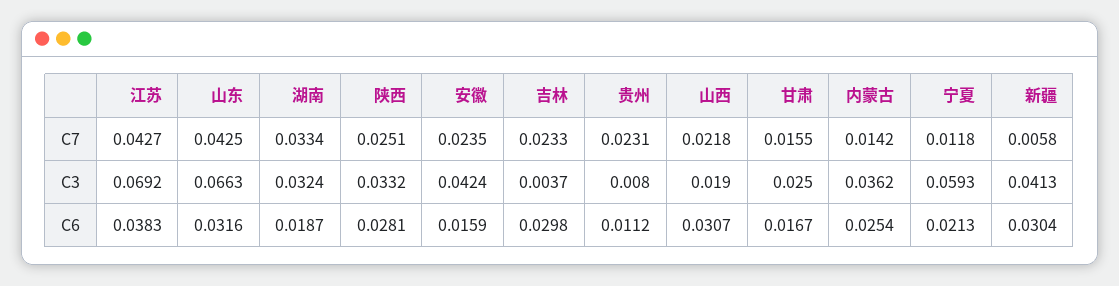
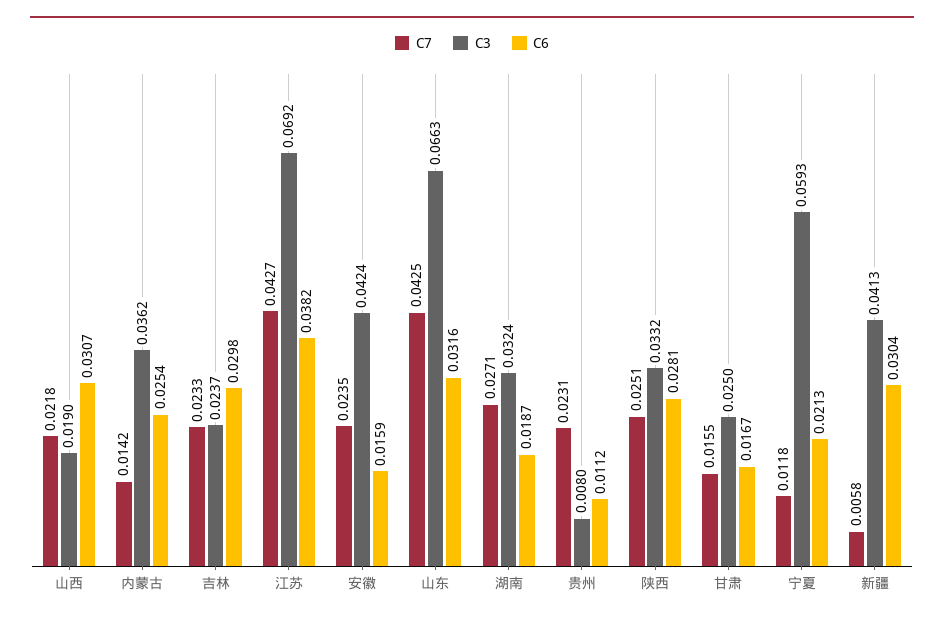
C7, 湖南: 0.0334 -> 0.0271
C3, 吉林: 0.0037 -> 0.0237
C6, 江苏: 0.0383 -> 0.0382

